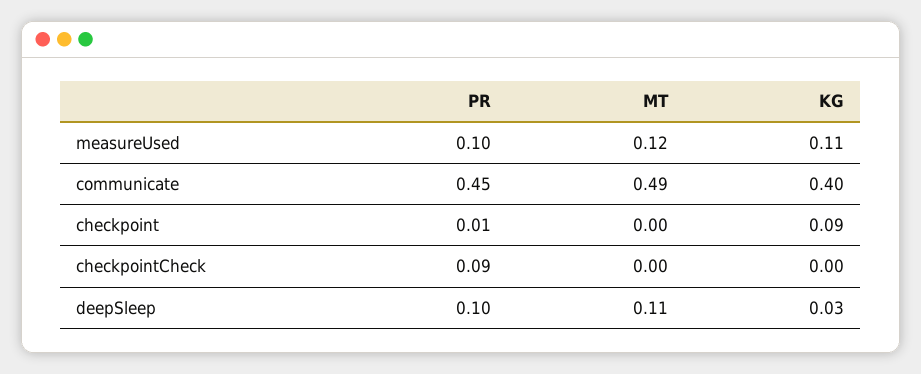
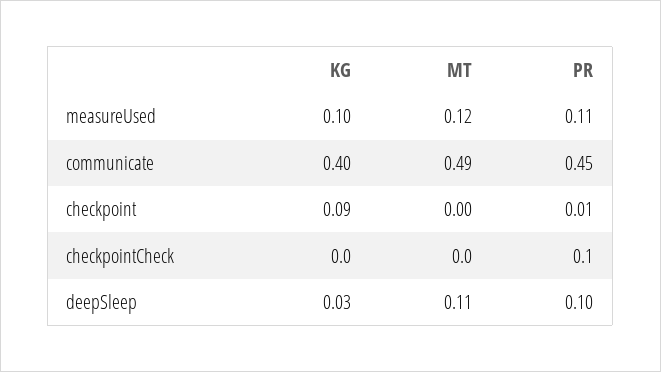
PR, measureUsed: 0.1 -> 0.11
KG, measureUsed: 0.11 -> 0.1
PR, checkpointCheck: 0.09 -> 0.1

